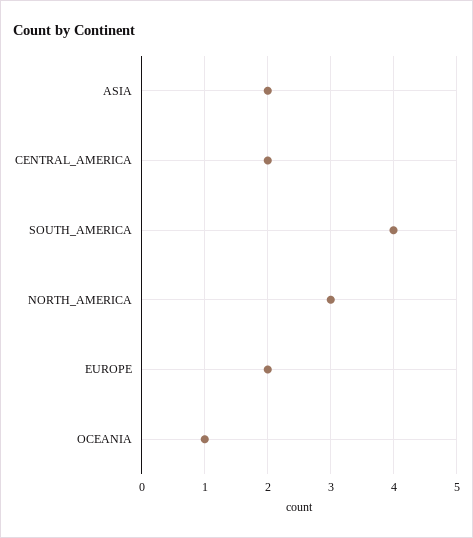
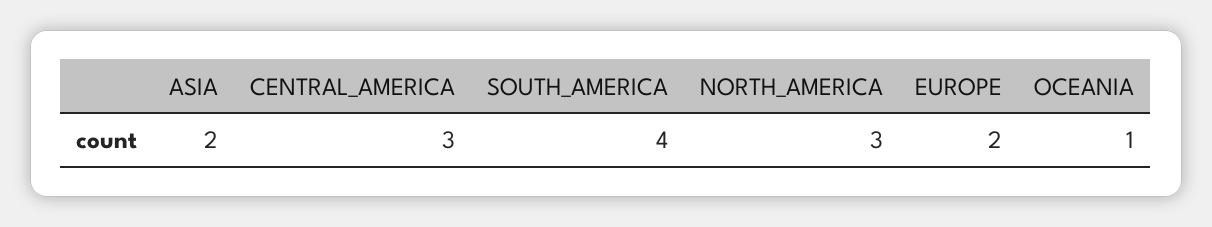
CENTRAL_AMERICA: 2 -> 3

